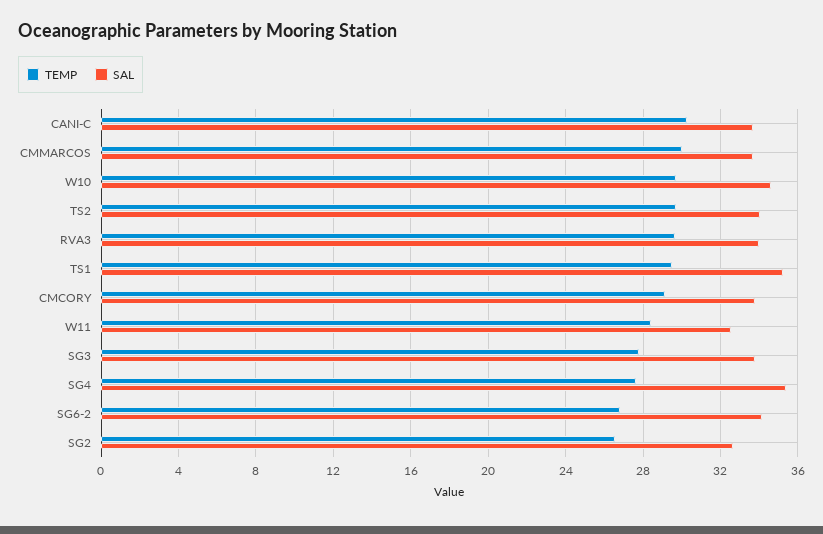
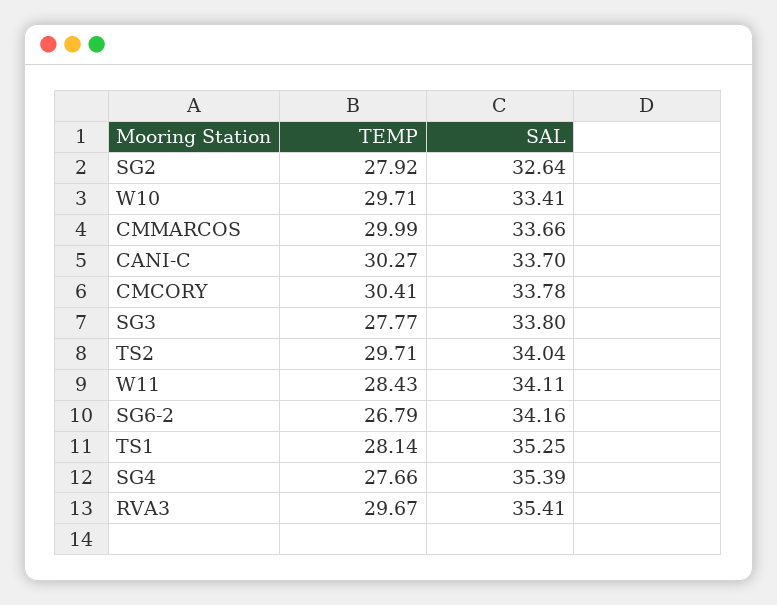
SAL, W10: 34.5 -> 33.41
SAL, RVA3: 34 -> 35.41
TEMP, TS1: 29.5 -> 28.14
TEMP, CMCORY: 29 -> 30.41
SAL, W11: 32.5 -> 34.11
TEMP, SG2: 26.5 -> 27.92

